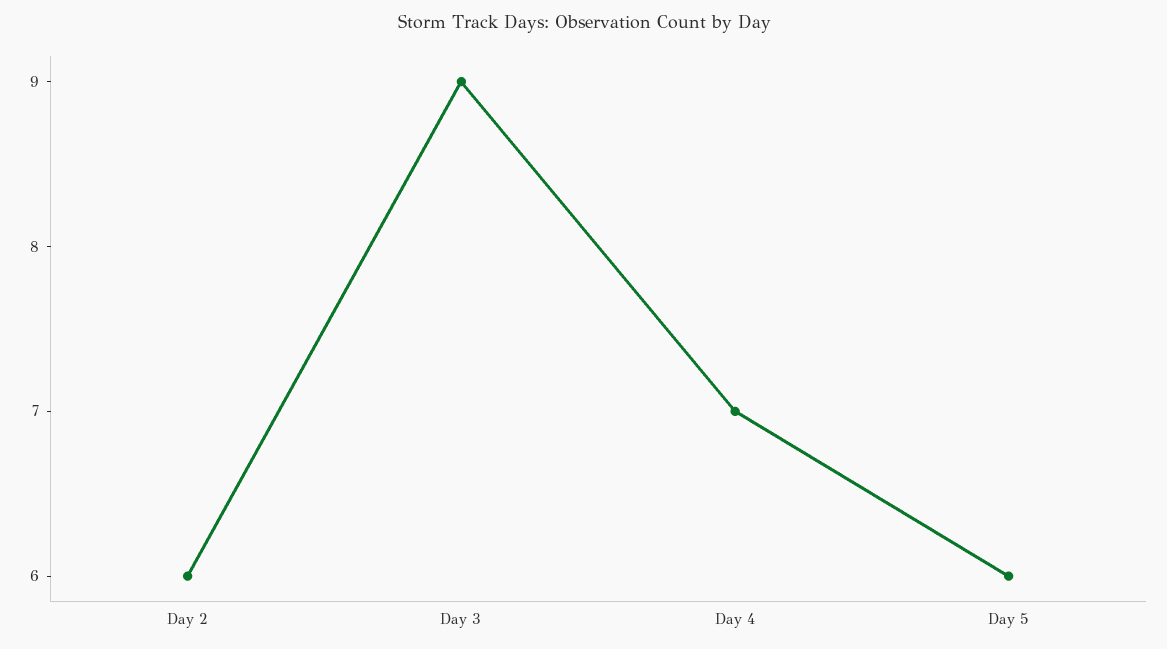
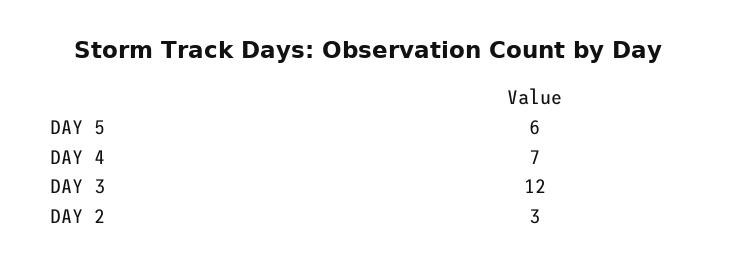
Day 2: 6 -> 3
Day 3: 9 -> 12

